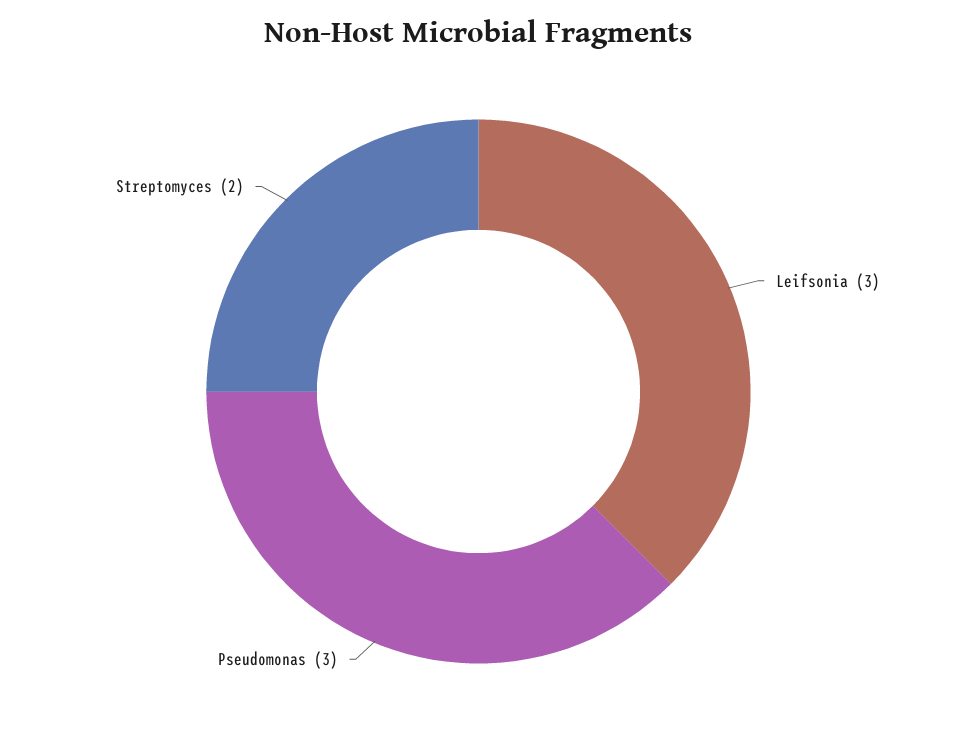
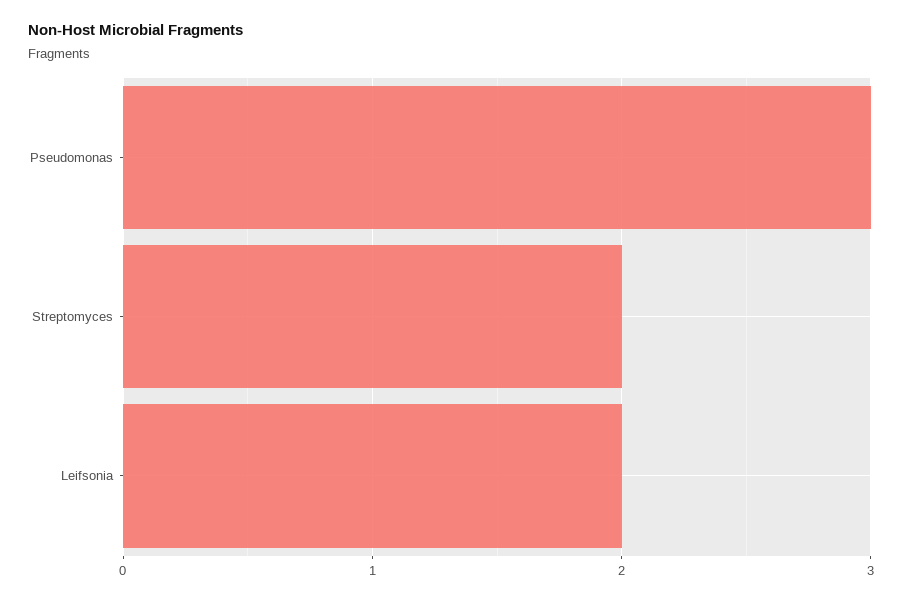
Leifsonia: 3 -> 2

